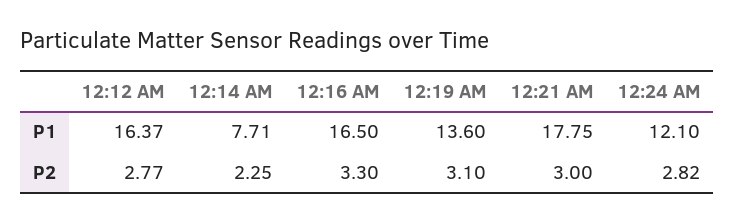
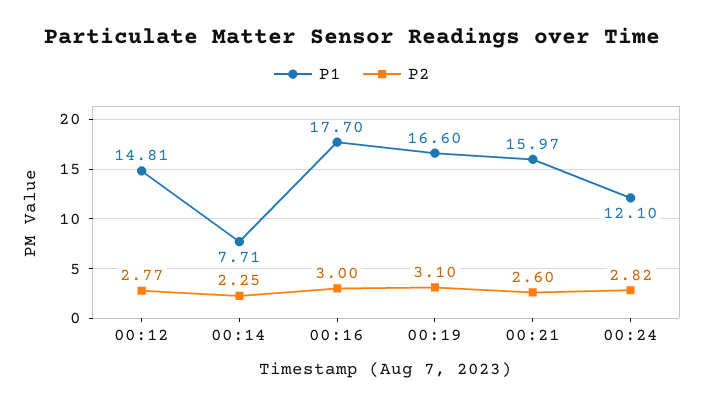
P1, 12:12 AM: 16.37 -> 14.81
P1, 12:16 AM: 16.5 -> 17.7
P1, 12:19 AM: 13.6 -> 16.6
P1, 12:21 AM: 17.75 -> 15.97
P2, 12:16 AM: 3.3 -> 3
P2, 12:21 AM: 3 -> 2.6

